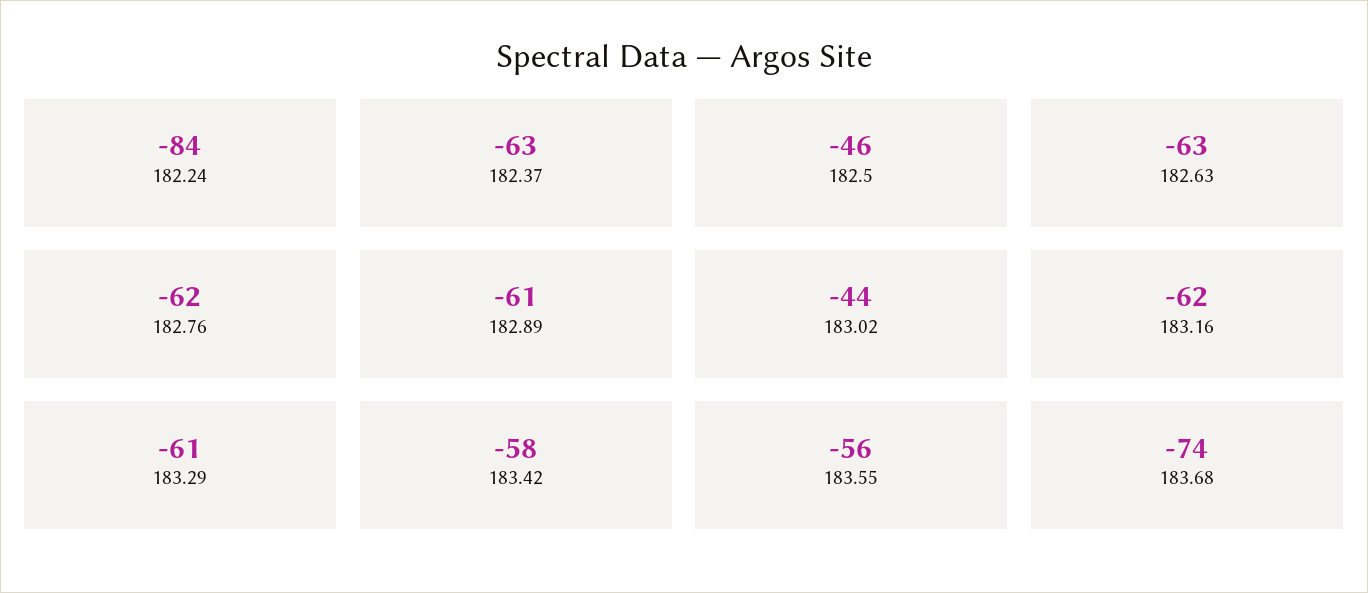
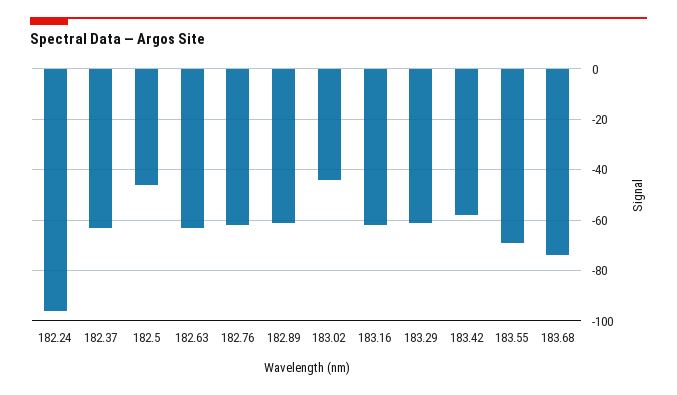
182.24: -84 -> -95
183.55: -56 -> -70

